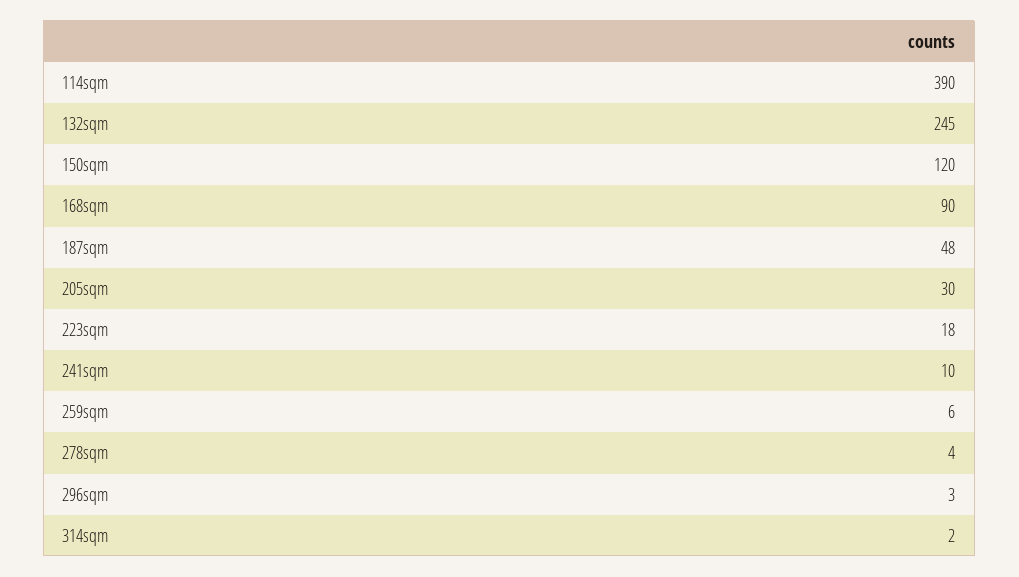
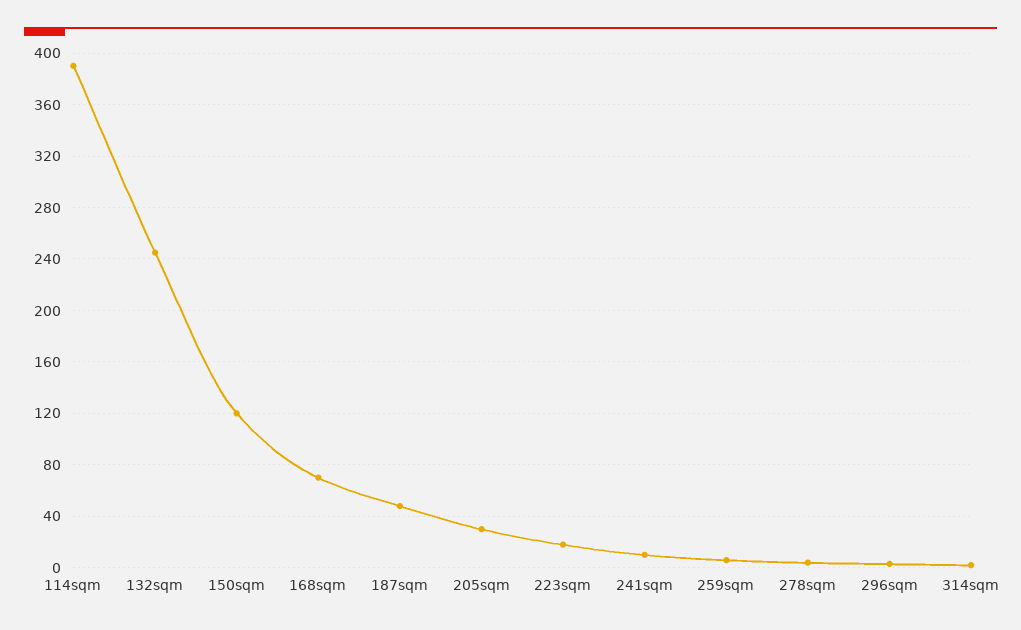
168sqm: 90 -> 70

